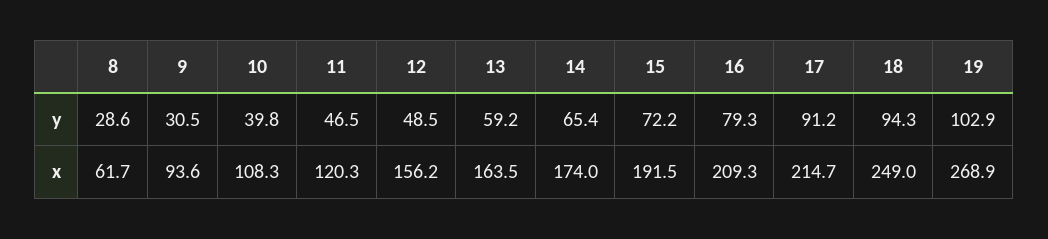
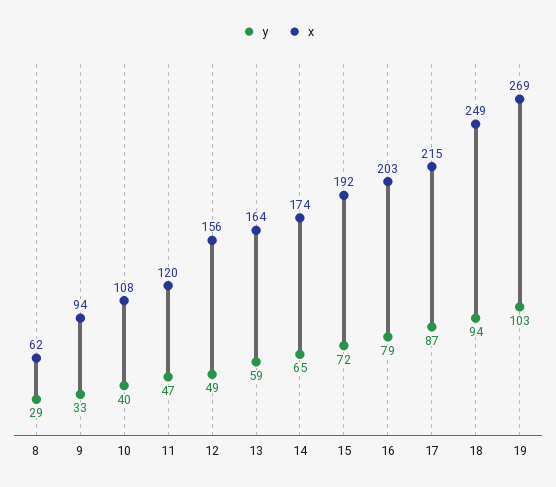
y, 9: 30.5 -> 33
y, 17: 91.2 -> 87
x, 16: 209.3 -> 203

